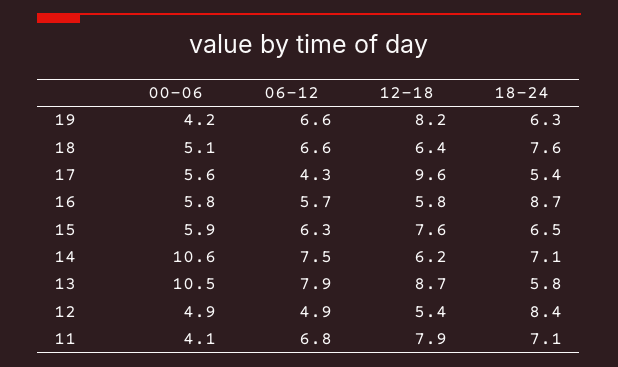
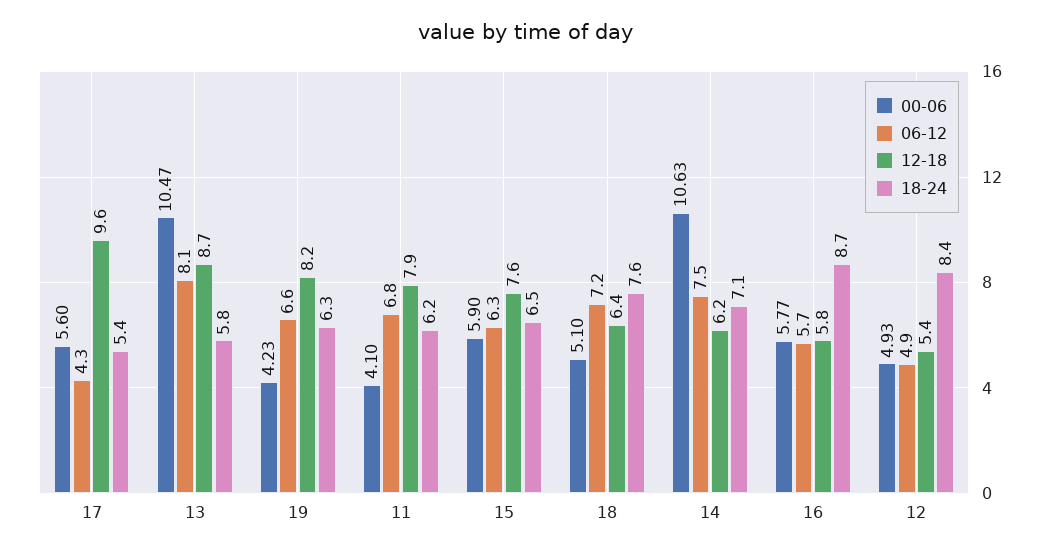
06-12, 18: 6.6 -> 7.2
06-12, 13: 7.9 -> 8.1
18-24, 11: 7.1 -> 6.2

